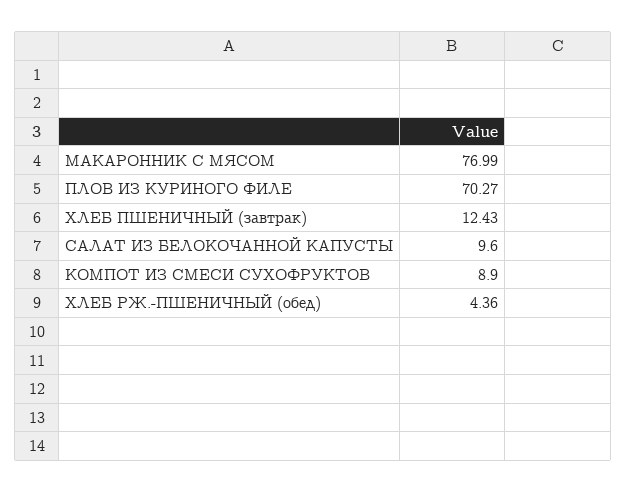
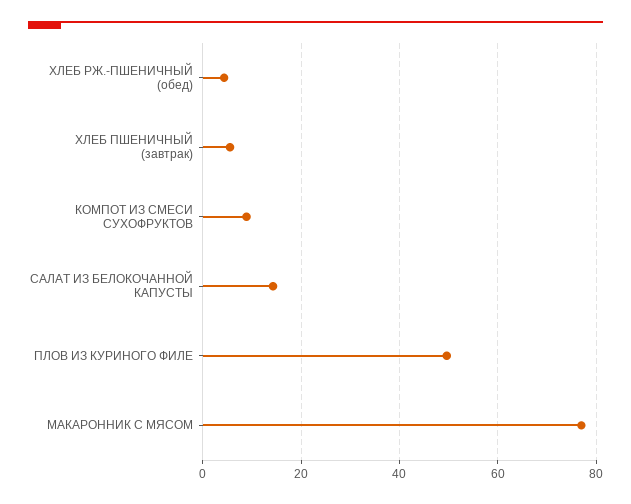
ПЛОВ ИЗ КУРИНОГО ФИЛЕ: 70.27 -> 50
ХЛЕБ ПШЕНИЧНЫЙ (завтрак): 12.43 -> 6
САЛАТ ИЗ БЕЛОКОЧАННОЙ КАПУСТЫ: 9.6 -> 14

